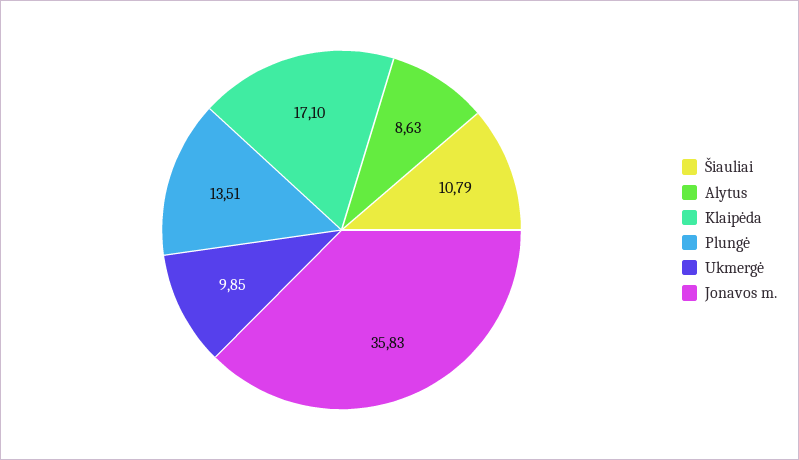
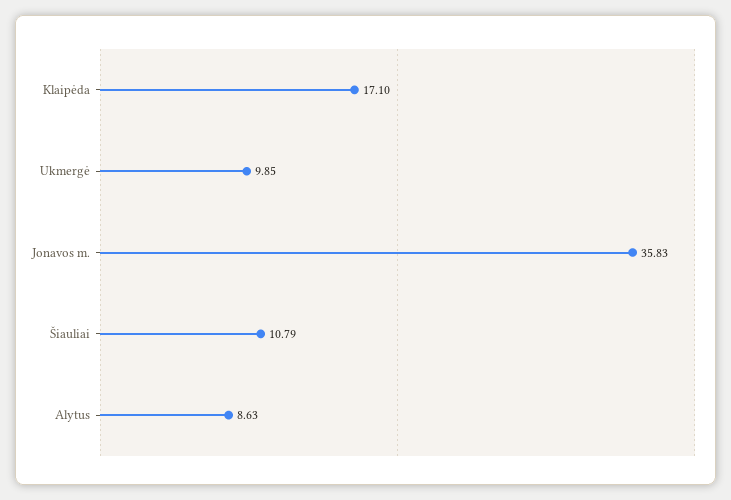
Plungė: 13.51 -> none

